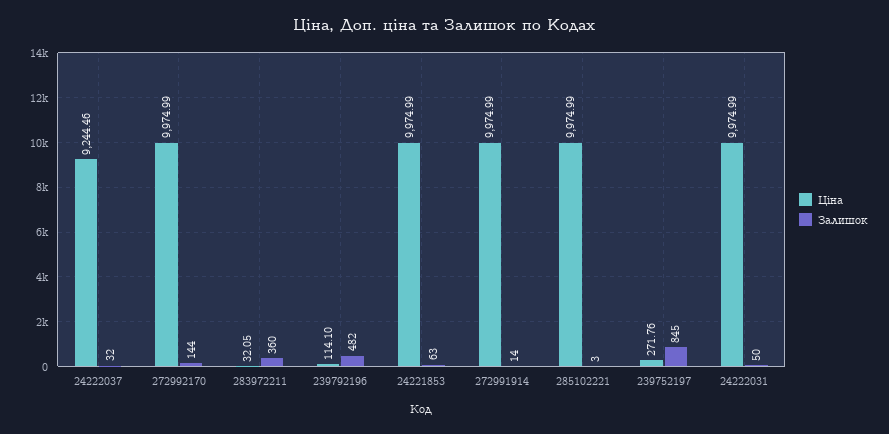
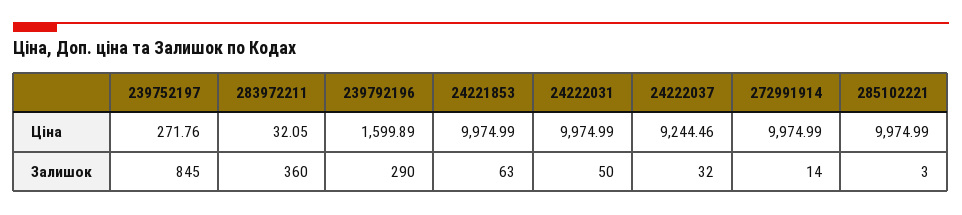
Ціна, 272992170: 9974.99 -> none
Залишок, 272992170: 144 -> none
Ціна, 239792196: 114.1 -> 1599.89
Залишок, 239792196: 482 -> 290

